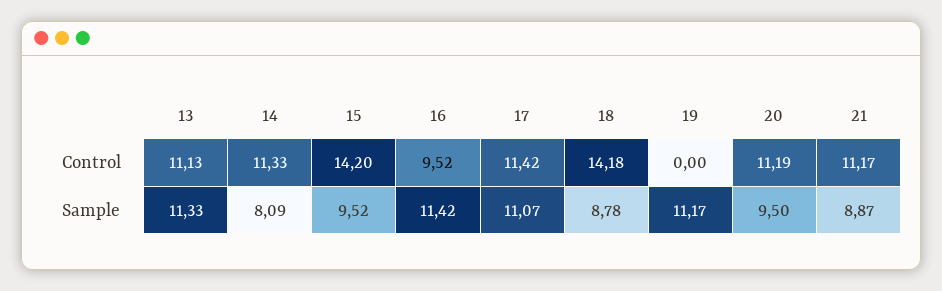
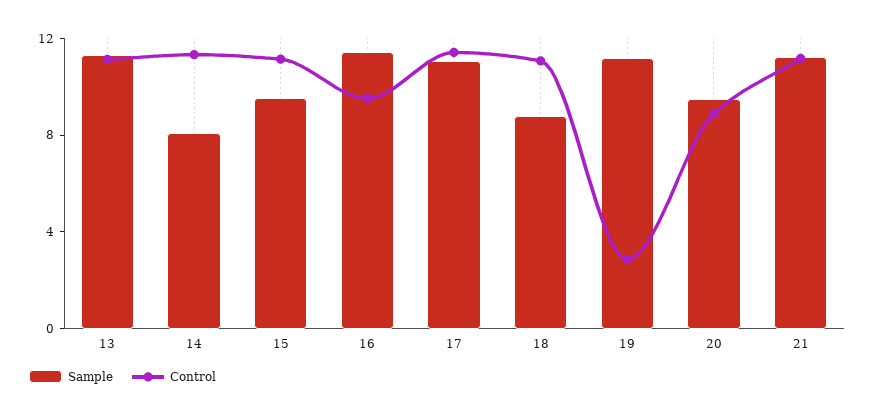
Control, 15: 14.2 -> 11
Control, 18: 14.18 -> 11
Control, 19: 0 -> 3
Control, 20: 11.19 -> 9
Sample, 21: 8.87 -> 11

